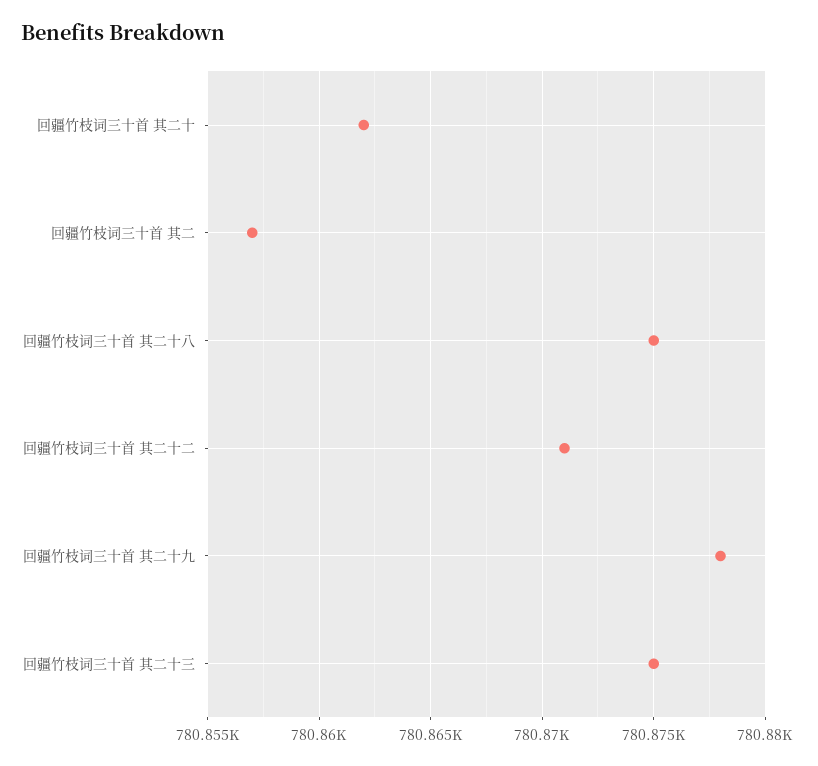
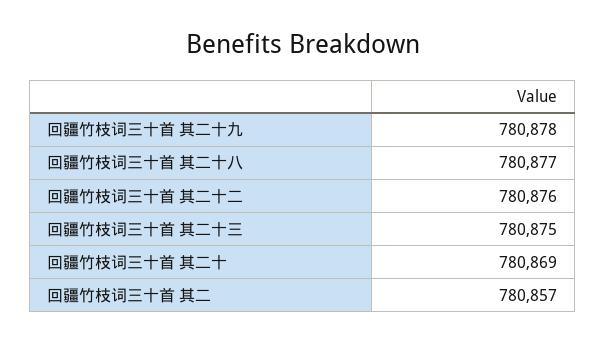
回疆竹枝词三十首 其二十: 780862 -> 780869
回疆竹枝词三十首 其二十八: 780875 -> 780877
回疆竹枝词三十首 其二十二: 780871 -> 780876

